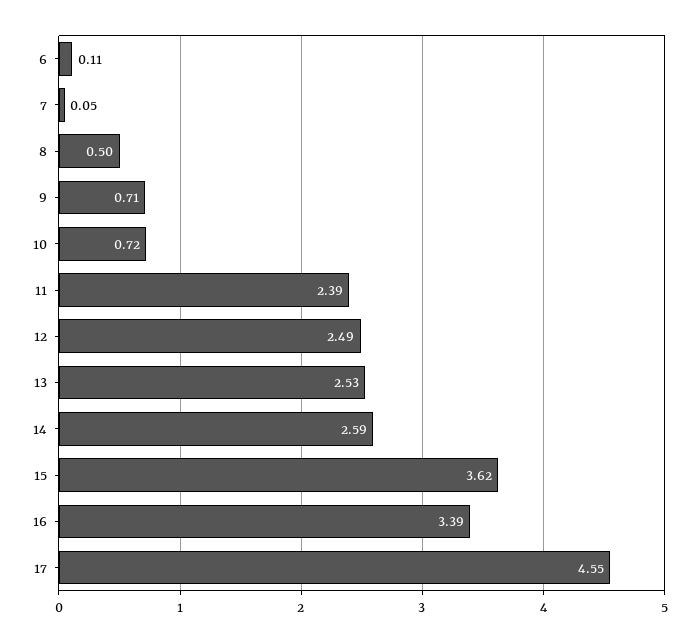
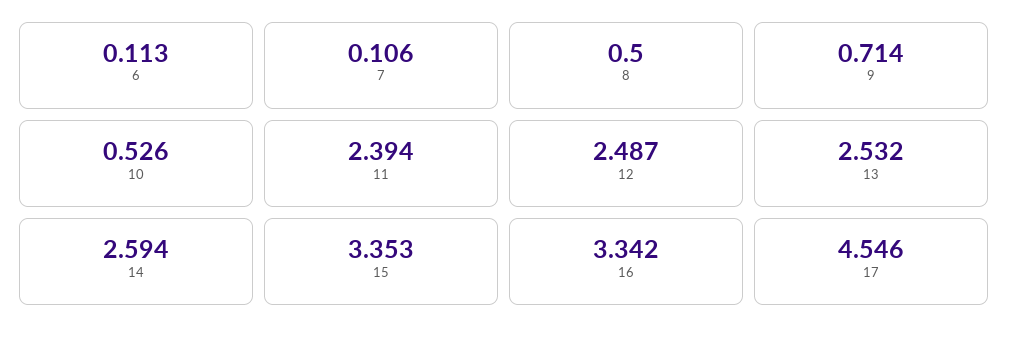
7: 0.05 -> 0.106
10: 0.72 -> 0.526
15: 3.62 -> 3.353
16: 3.39 -> 3.342

